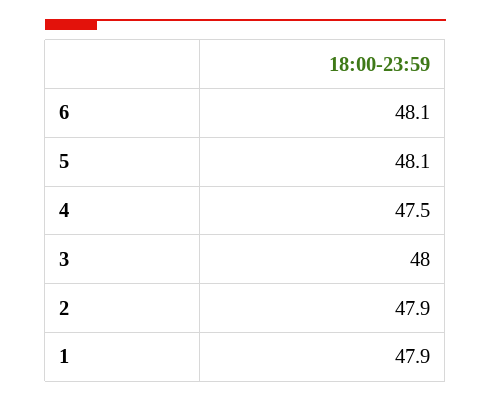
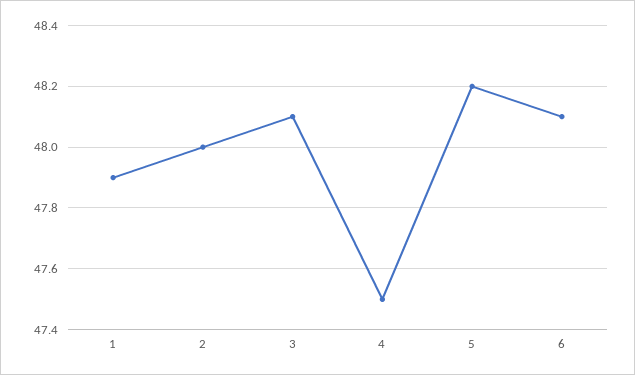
5: 48.1 -> 48.2
3: 48 -> 48.1
2: 47.9 -> 48

